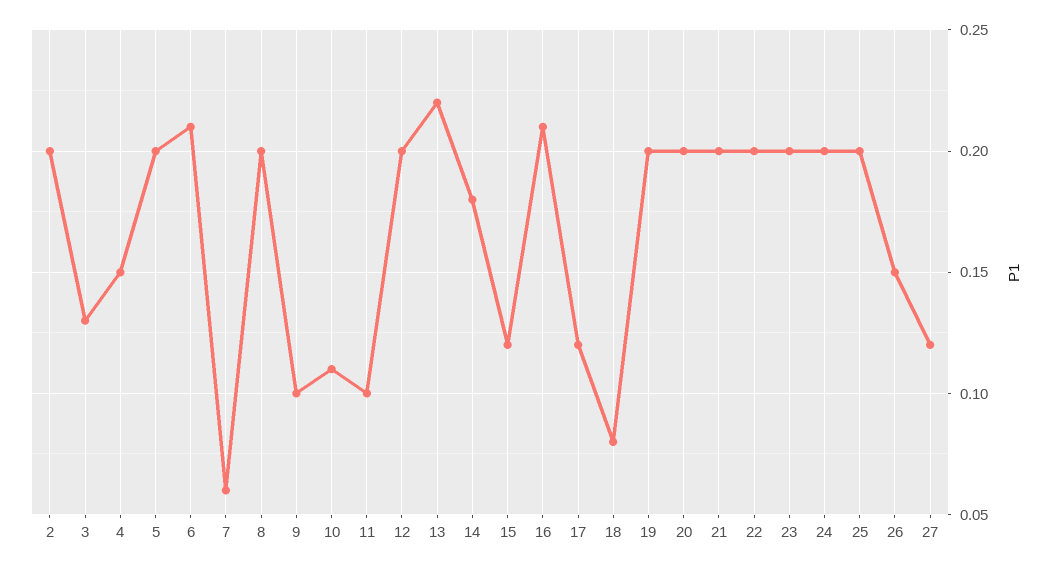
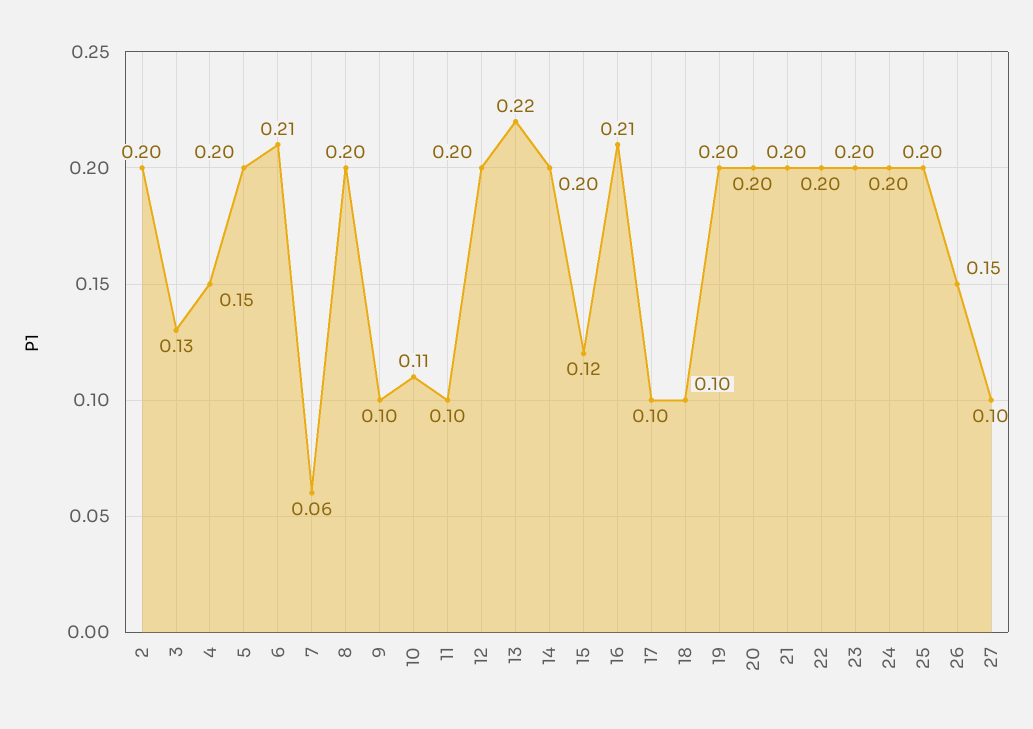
14: 0.18 -> 0.2
17: 0.12 -> 0.1
18: 0.08 -> 0.1
27: 0.12 -> 0.1

